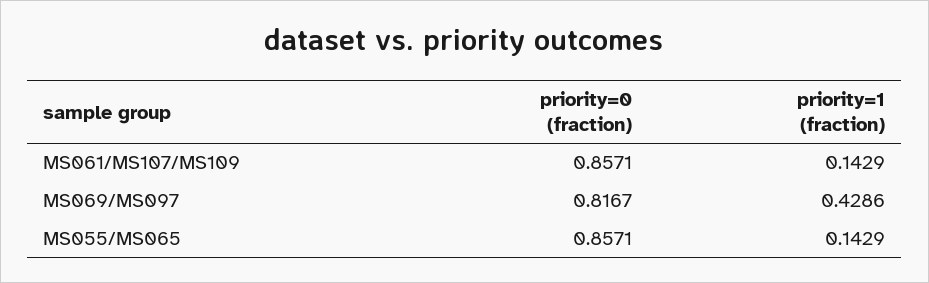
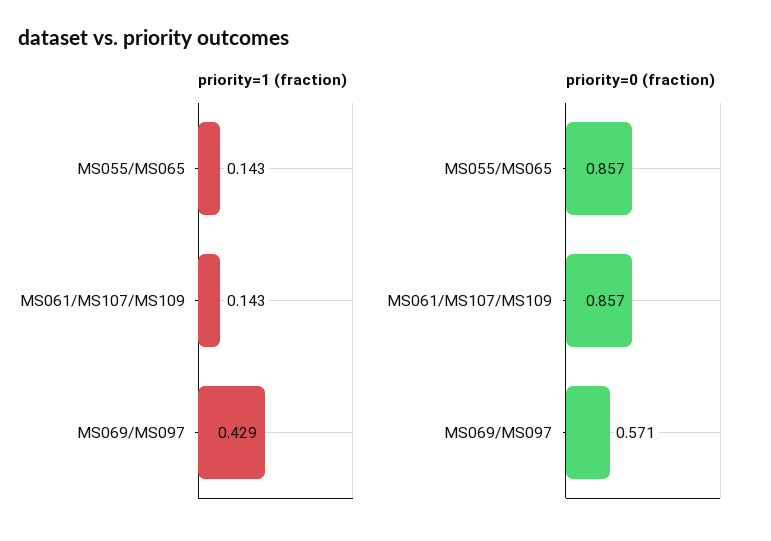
priority=0 (fraction), MS069/MS097: 0.8167 -> 0.571

